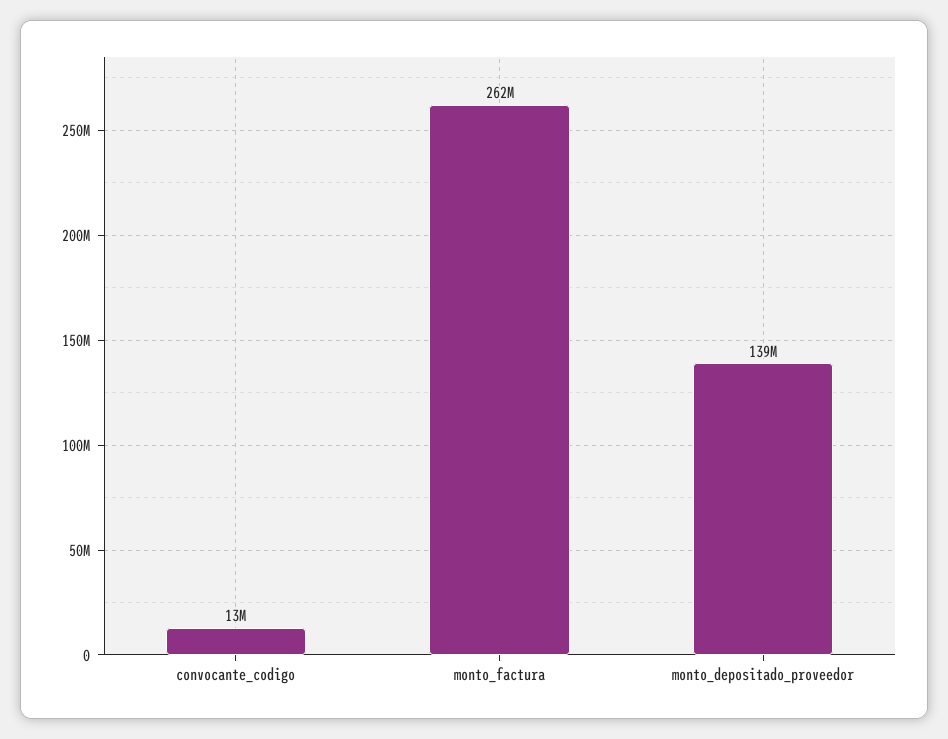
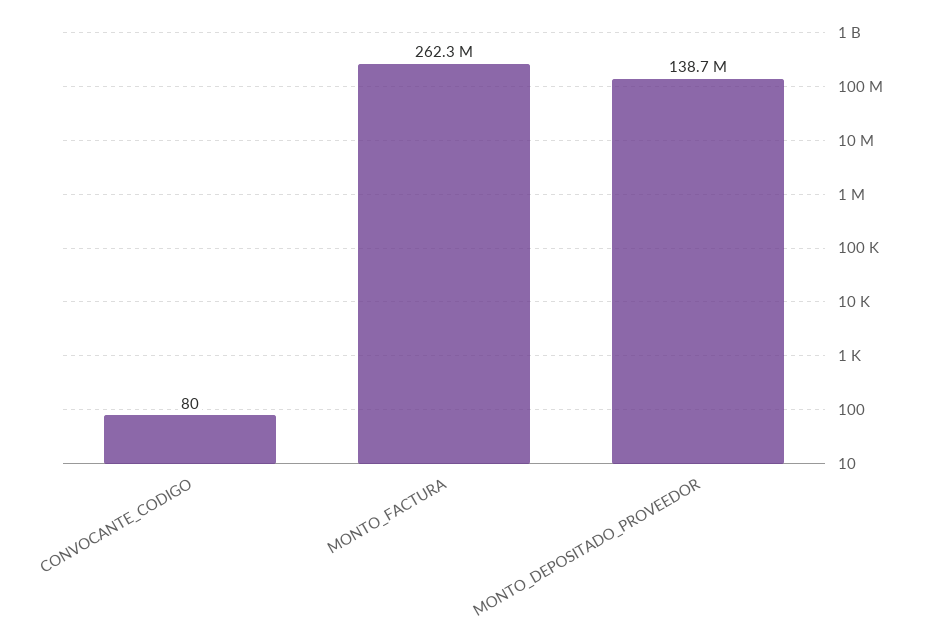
convocante_codigo: 13000000 -> 80

